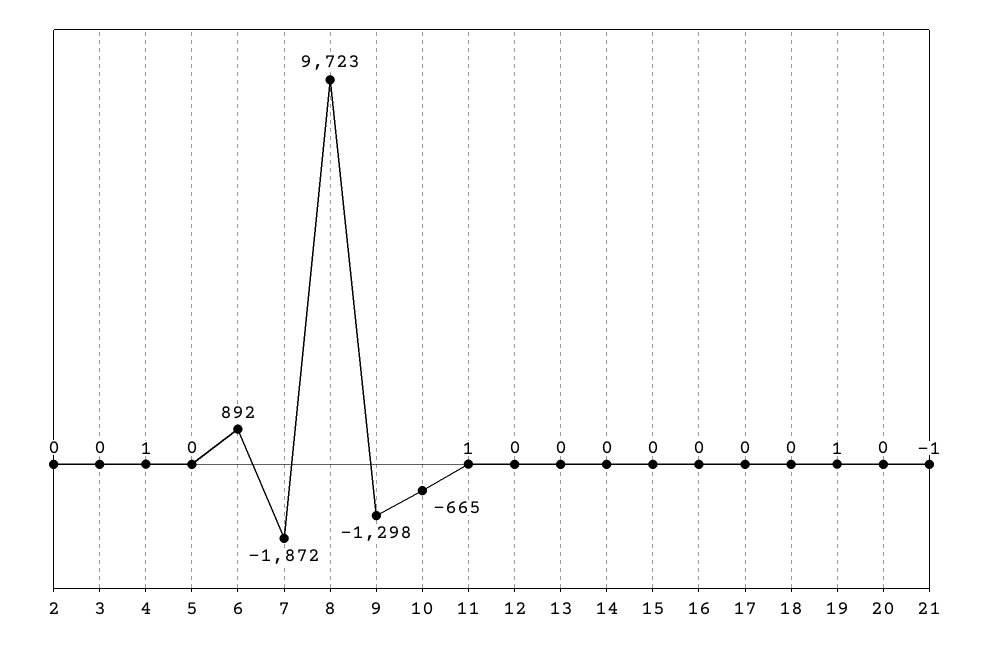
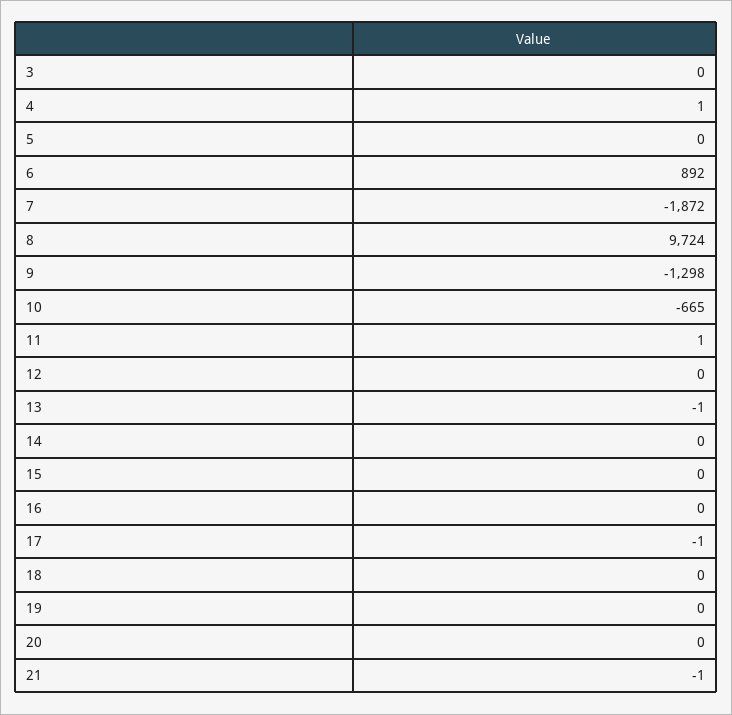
2: 0 -> none
8: 9723 -> 9724
13: 0 -> -1
17: 0 -> -1
19: 1 -> 0

